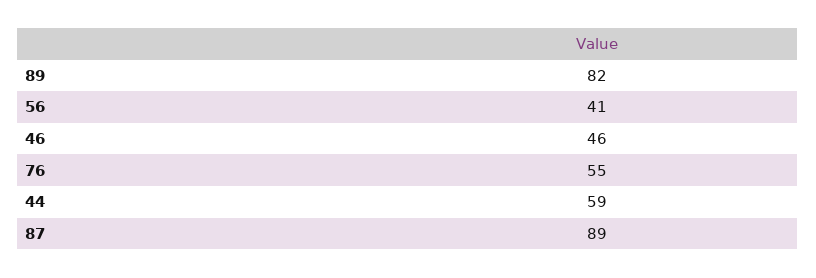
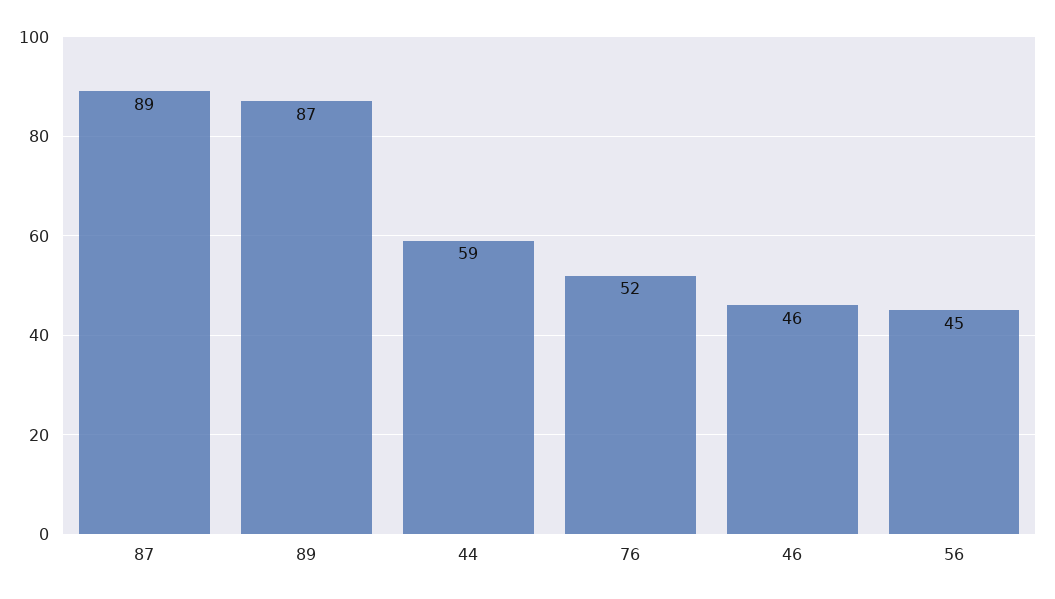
89: 82 -> 87
56: 41 -> 45
76: 55 -> 52

